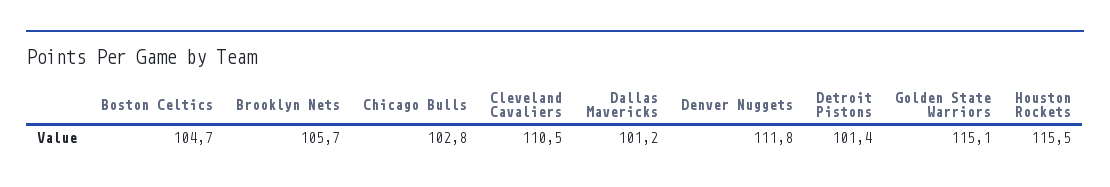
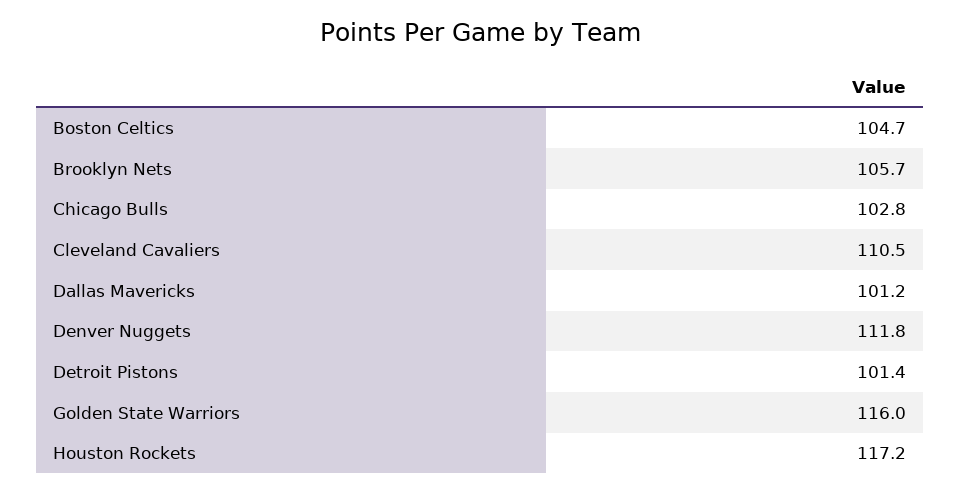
Golden State Warriors: 115.1 -> 116
Houston Rockets: 115.5 -> 117.2

